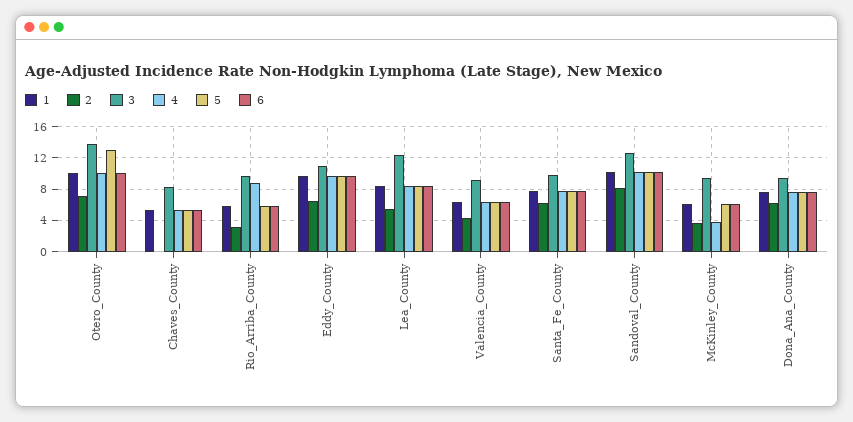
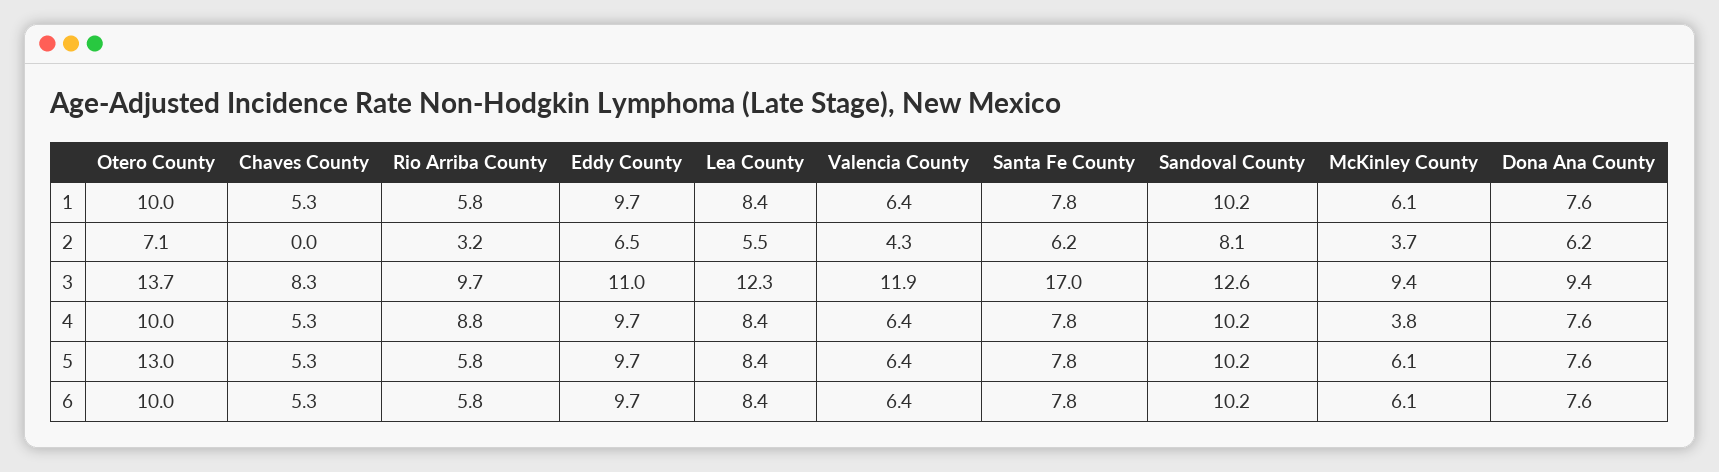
3, Valencia_County: 9 -> 11.9
3, Santa_Fe_County: 10 -> 17

